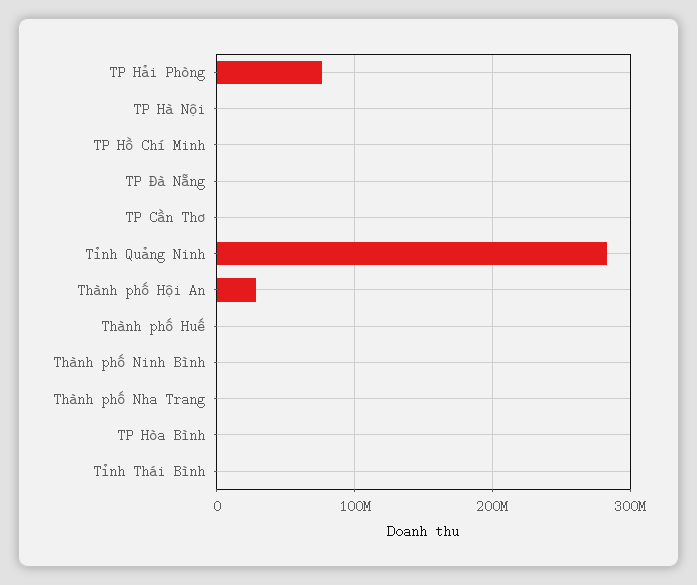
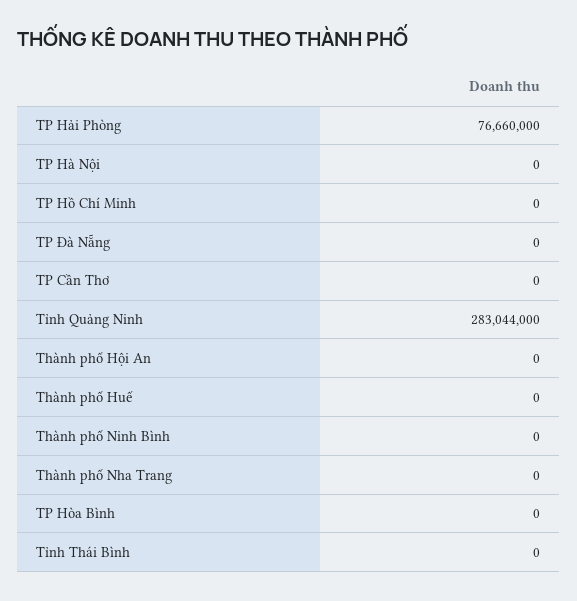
Thành phố Hội An: 30000000 -> 0

